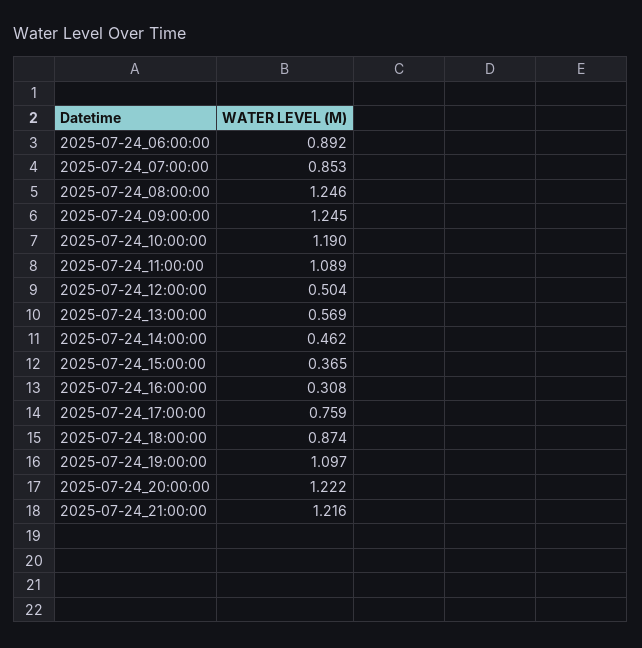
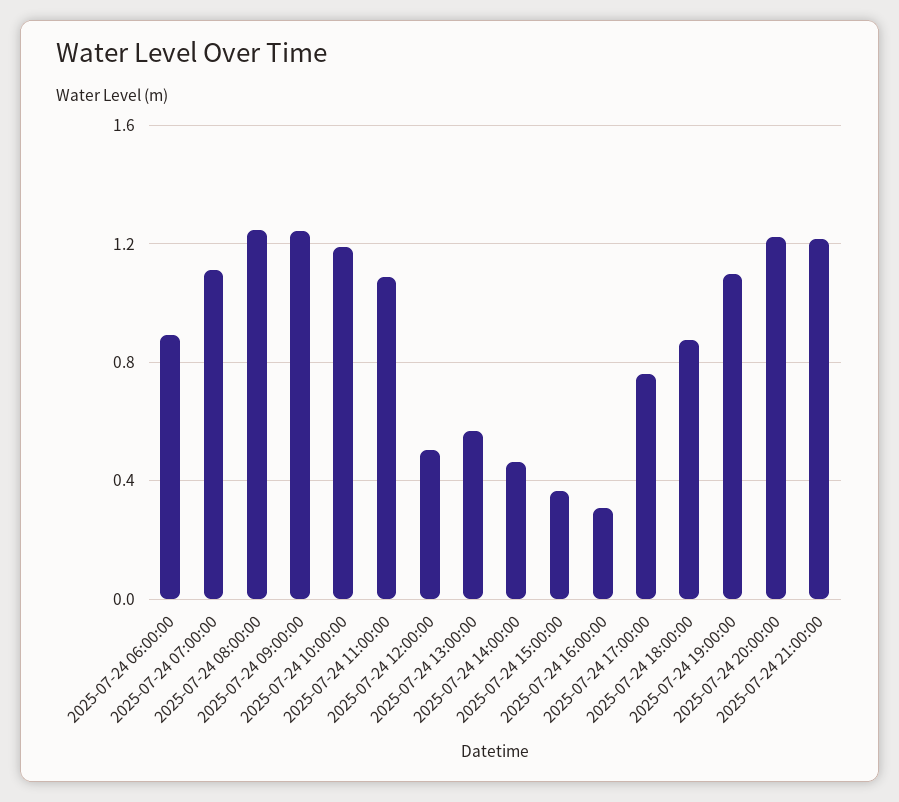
2025-07-24_07:00:00: 0.853 -> 1.1

